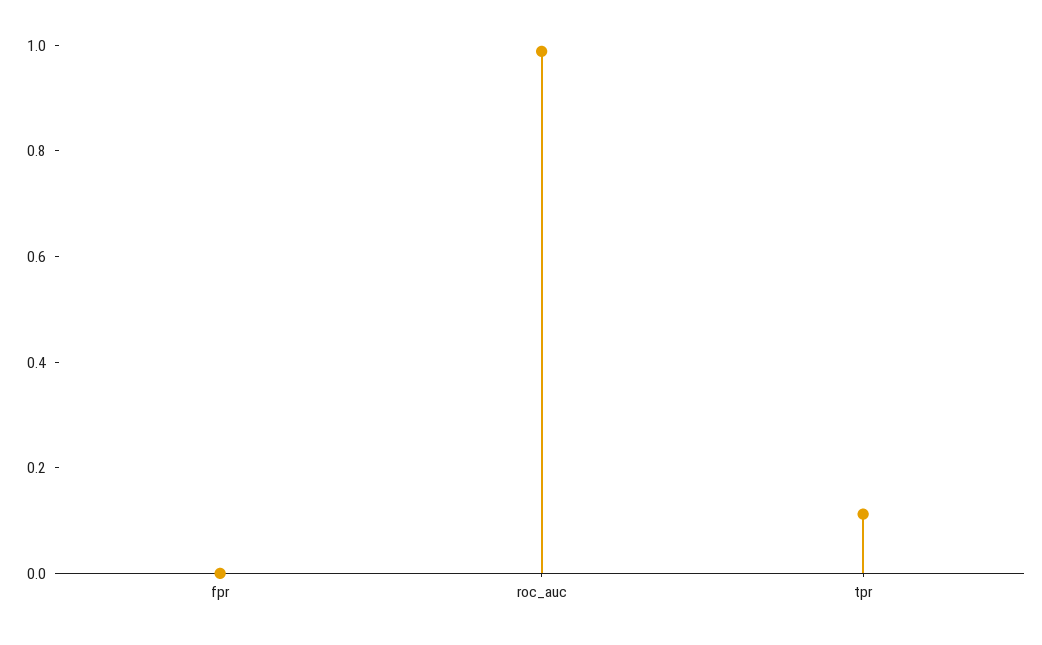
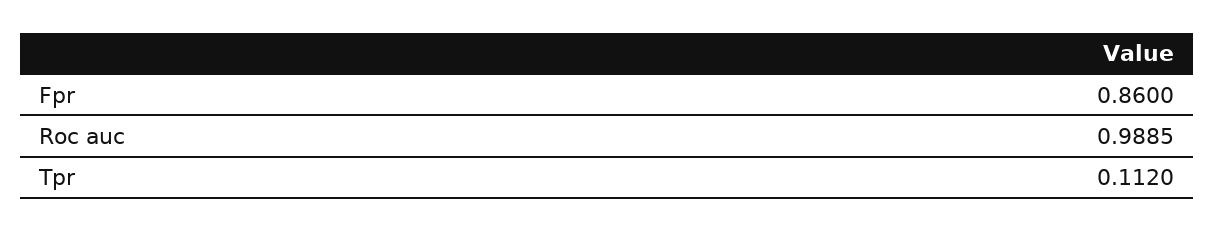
fpr: 0 -> 0.86

